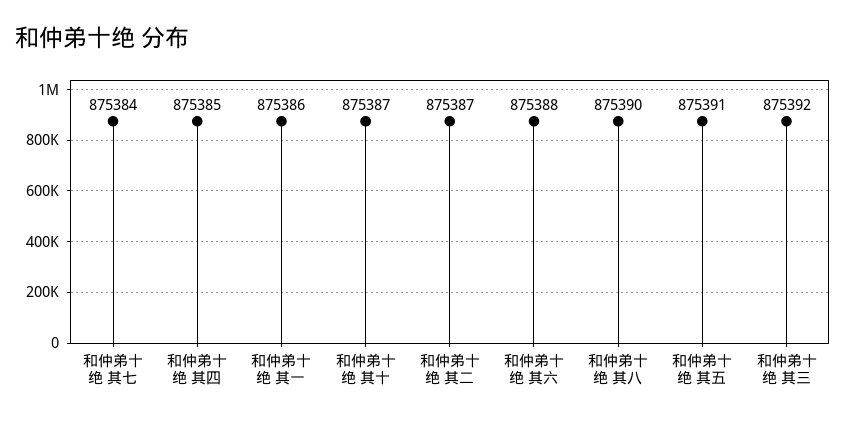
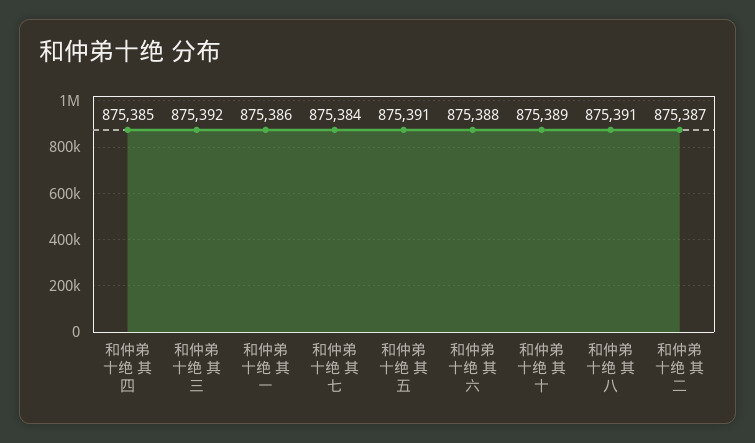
和仲弟十绝 其十: 875387 -> 875389
和仲弟十绝 其八: 875390 -> 875391

